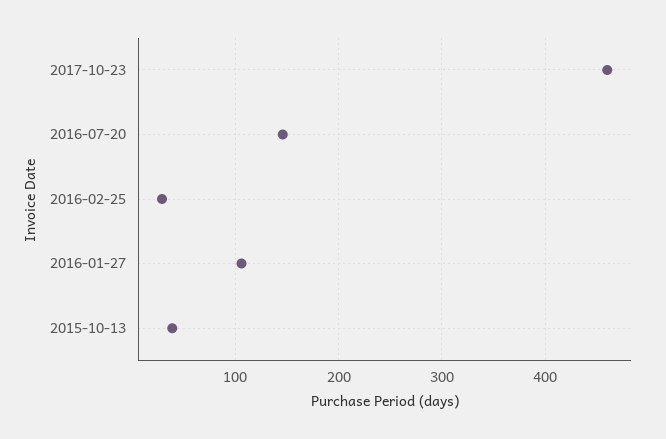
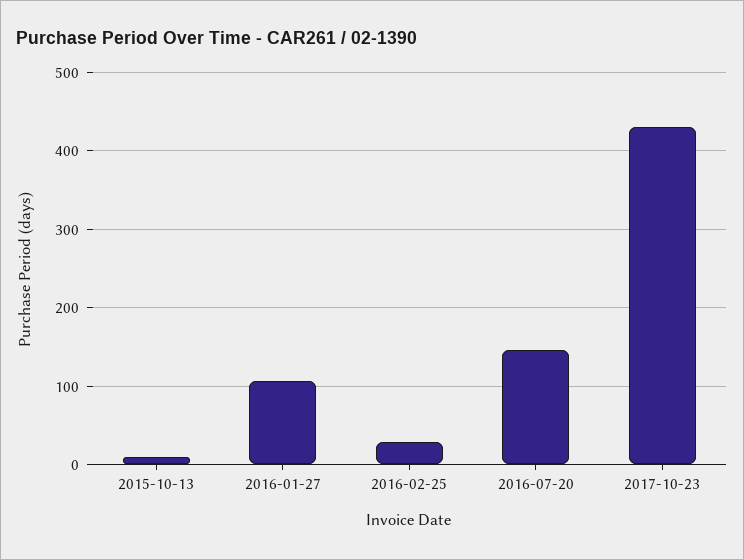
2017-10-23: 460 -> 430
2015-10-13: 40 -> 10

